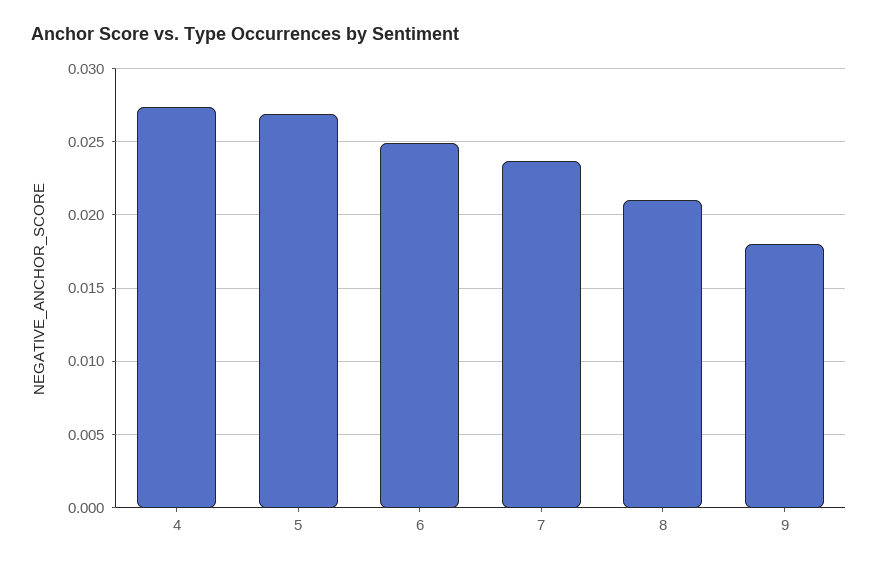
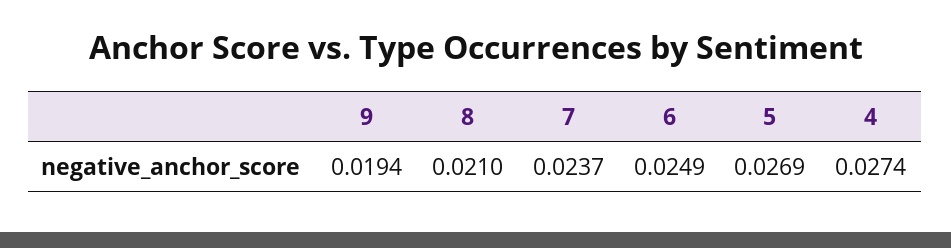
9: 0.018 -> 0.0194

